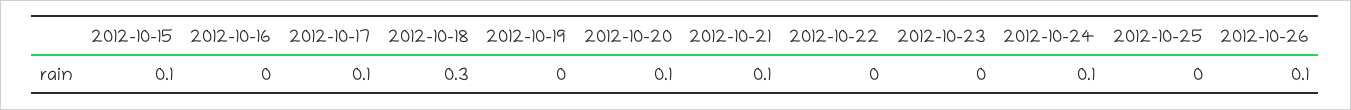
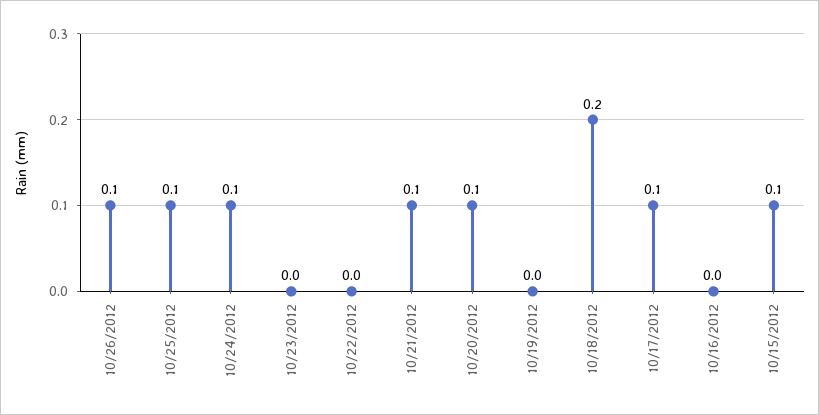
2012-10-18: 0.3 -> 0.2
2012-10-25: 0 -> 0.1

